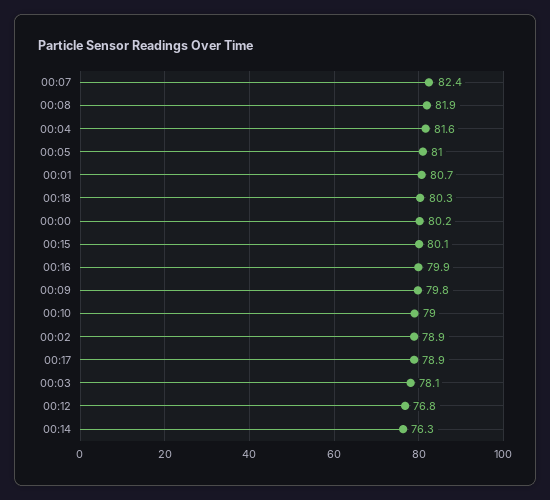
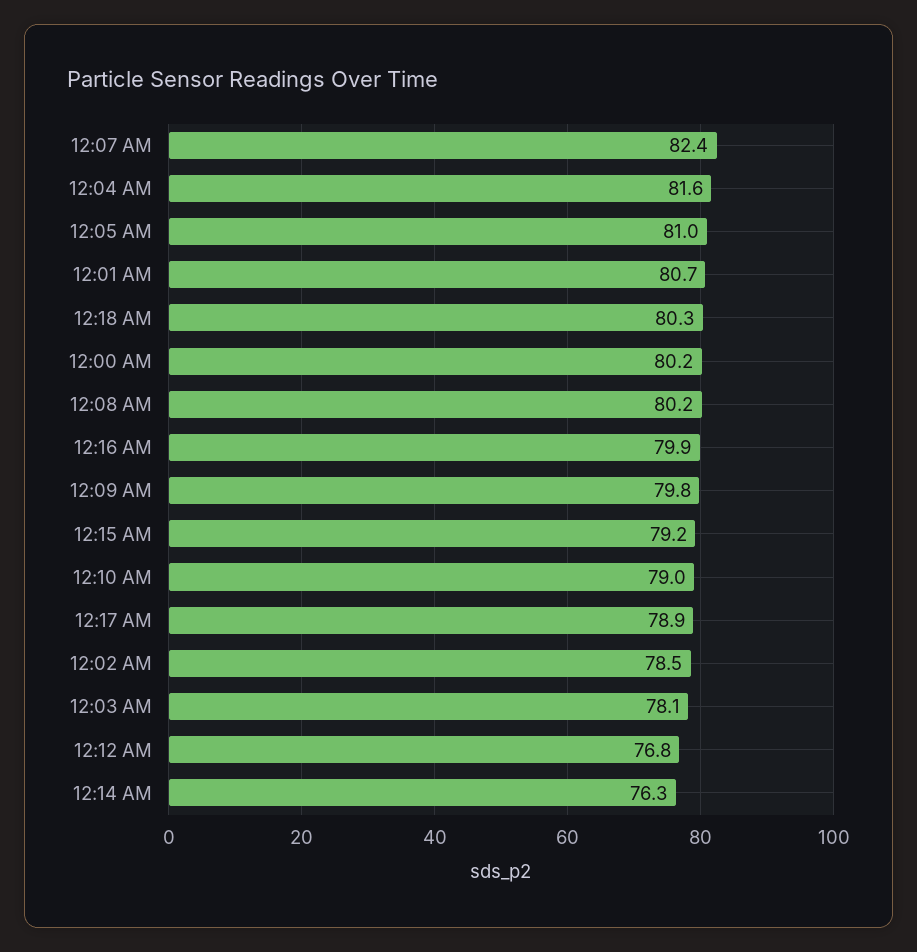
00:08: 81.9 -> 80.2
00:15: 80.1 -> 79.2
00:02: 78.9 -> 78.5

